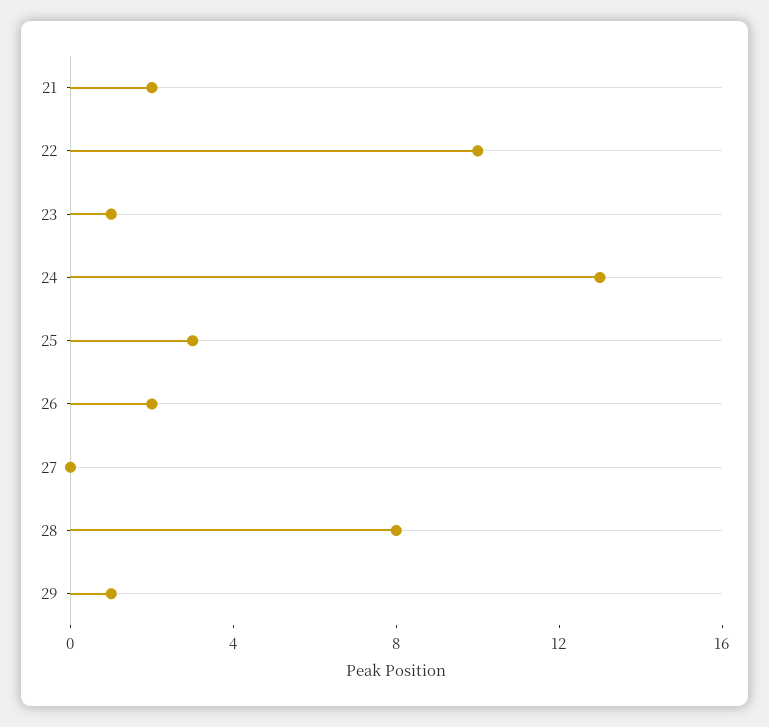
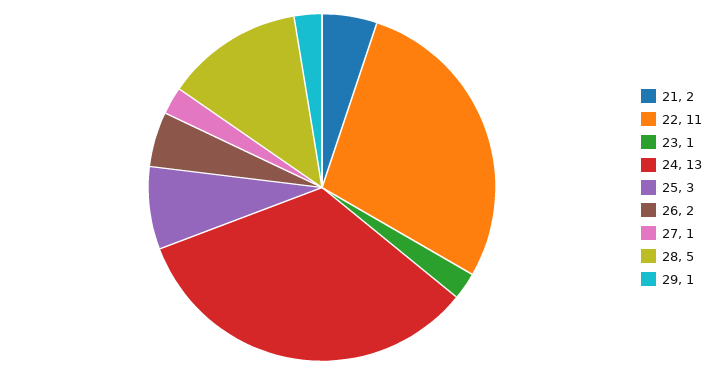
22: 10 -> 11
27: 0 -> 1
28: 8 -> 5

